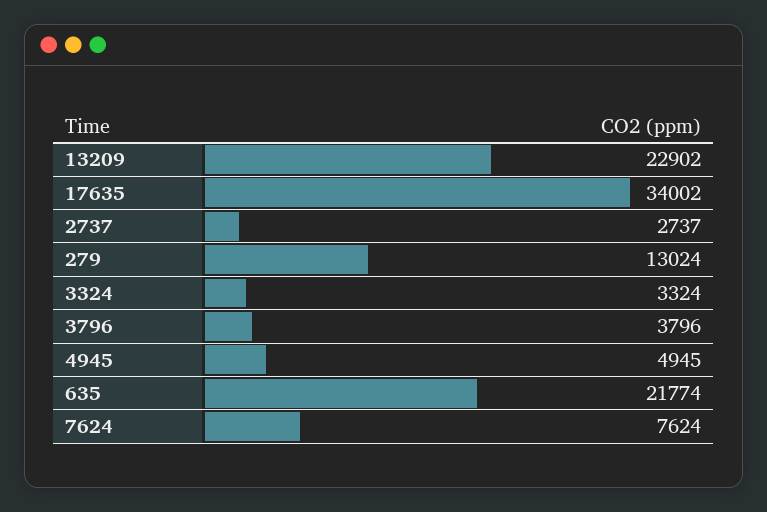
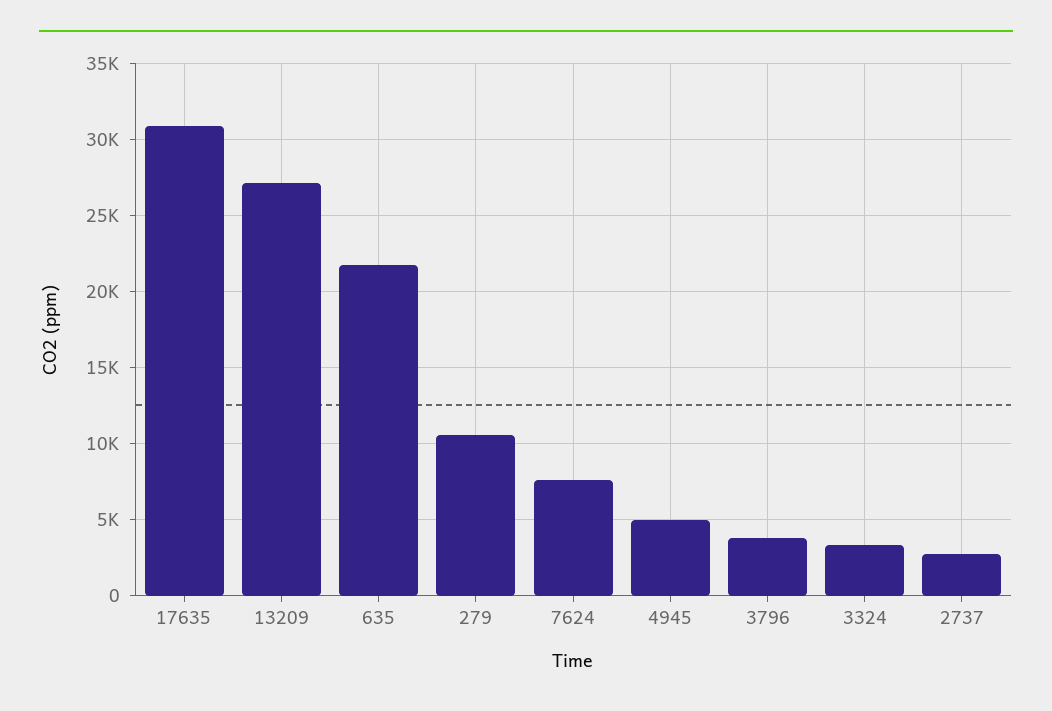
13209: 22902 -> 27000
17635: 34002 -> 31000
279: 13024 -> 10500

